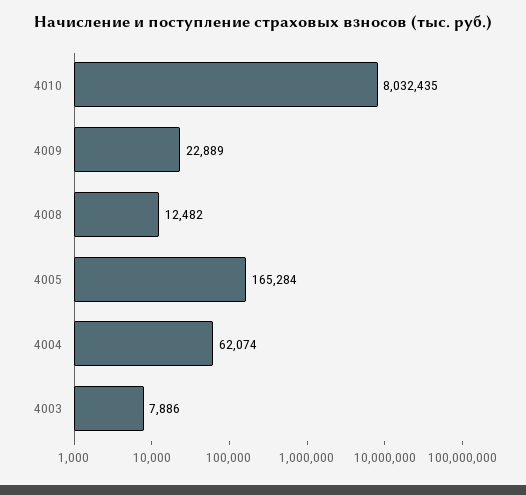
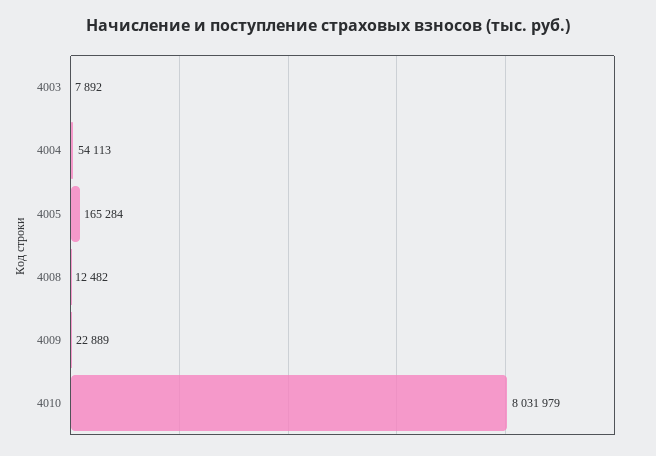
4010: 8032435 -> 8031979
4004: 62074 -> 54113
4003: 7886 -> 7892

